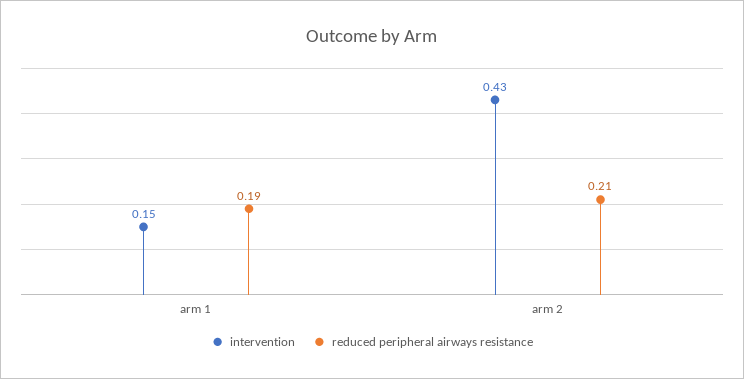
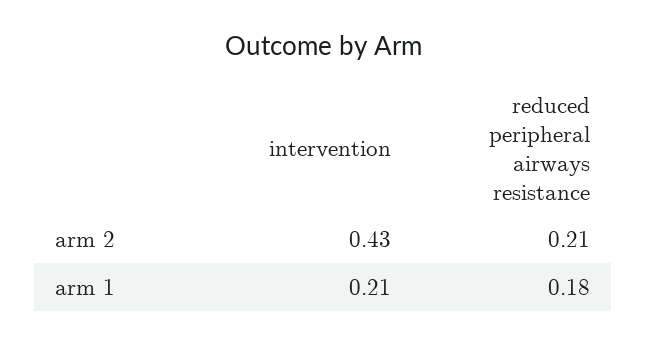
intervention, arm 1: 0.15 -> 0.21
reduced peripheral airways resistance, arm 1: 0.19 -> 0.18

